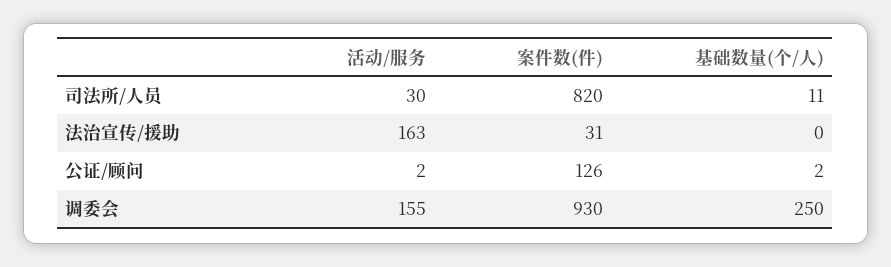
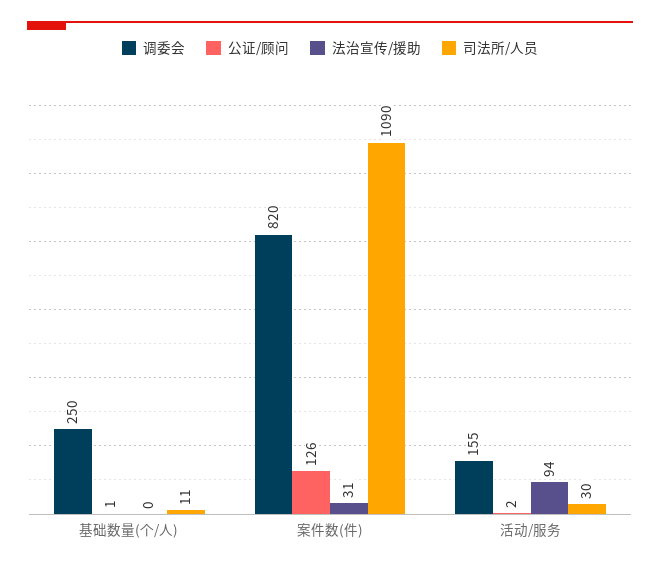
司法所/人员, 案件数(件): 820 -> 1090
法治宣传/援助, 活动/服务: 163 -> 94
公证/顾问, 基础数量(个/人): 2 -> 1
调委会, 案件数(件): 930 -> 820

